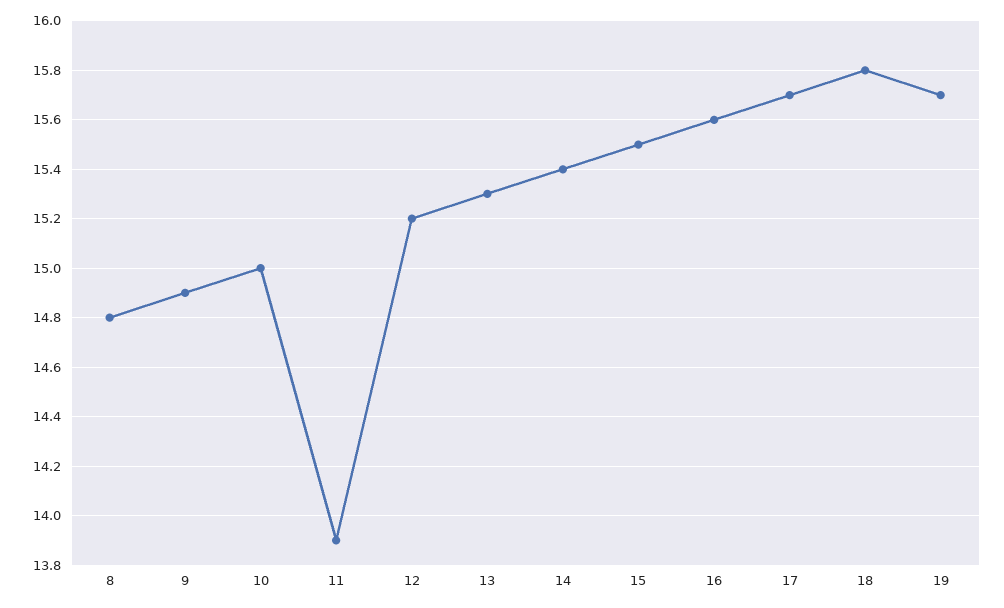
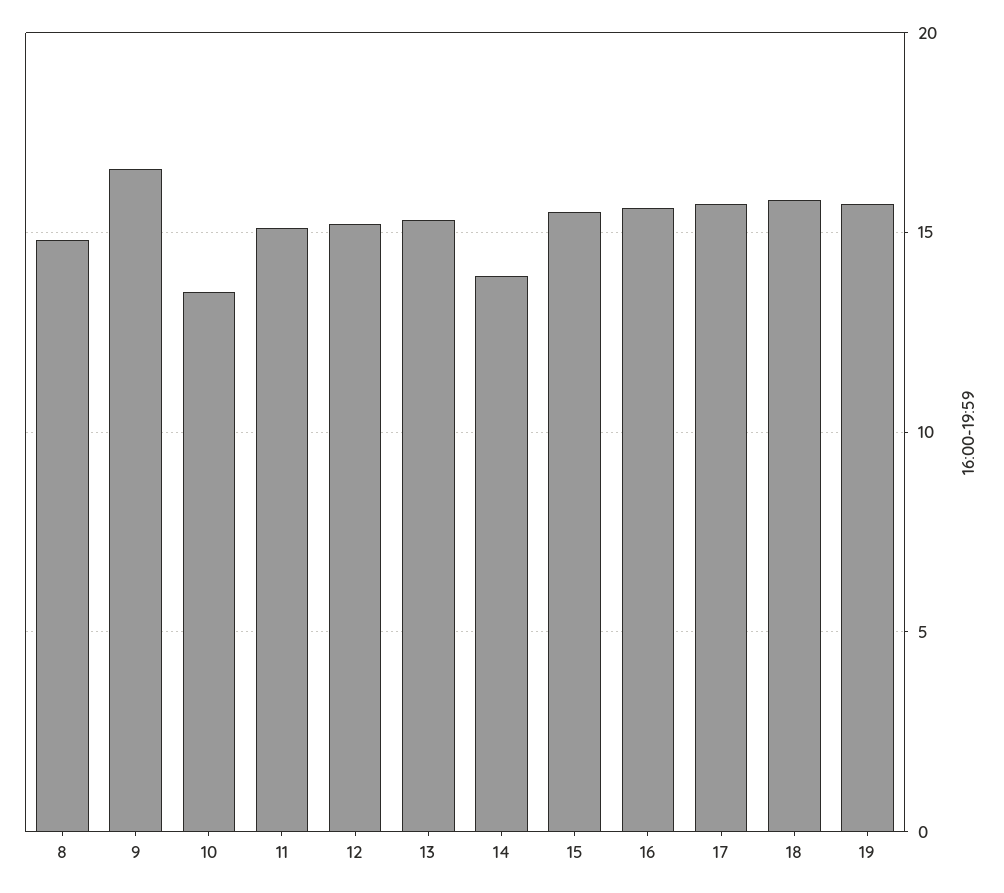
9: 14.9 -> 16.5
10: 15 -> 13.5
11: 13.9 -> 15
14: 15.4 -> 14

